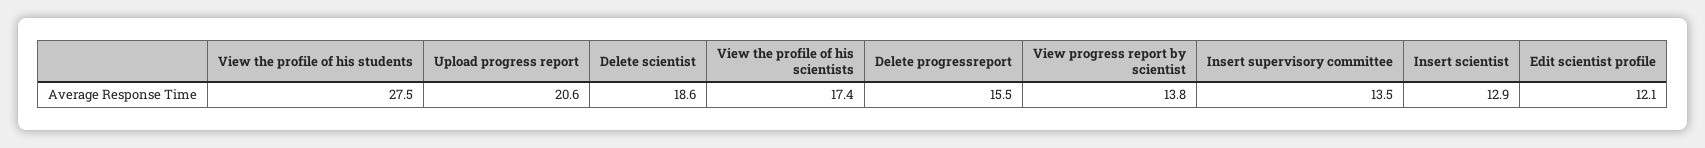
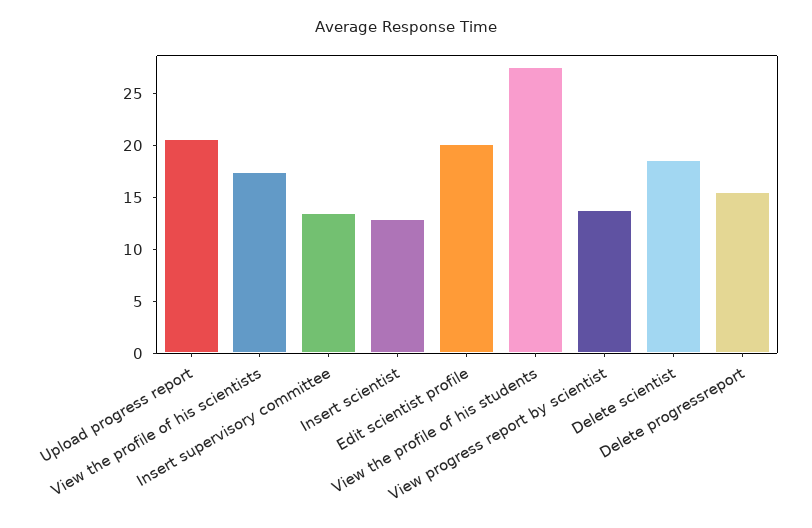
Edit scientist profile: 12.1 -> 20

